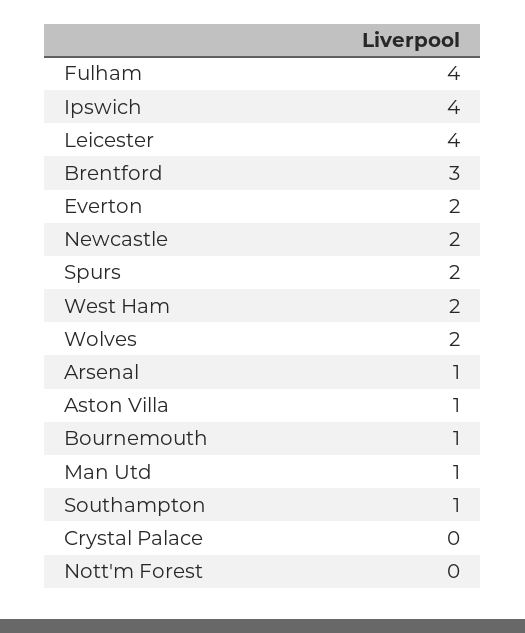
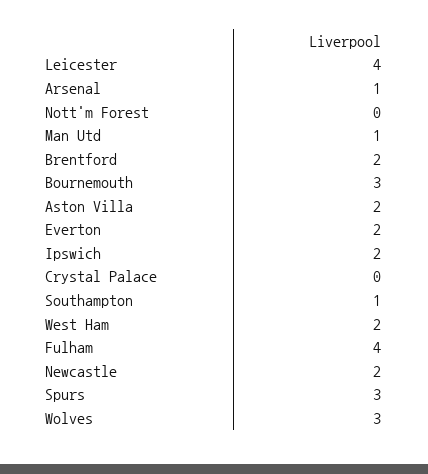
Ipswich: 4 -> 2
Brentford: 3 -> 2
Spurs: 2 -> 3
Wolves: 2 -> 3
Aston Villa: 1 -> 2
Bournemouth: 1 -> 3

